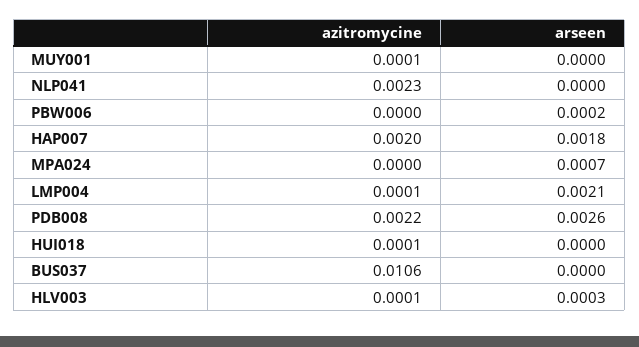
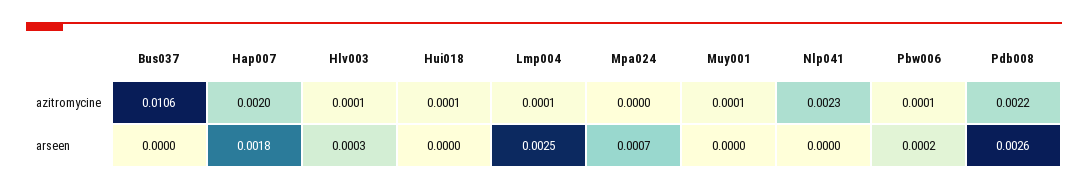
azitromycine, PBW006: 0 -> 0.0001
arseen, LMP004: 0.0021 -> 0.0025

